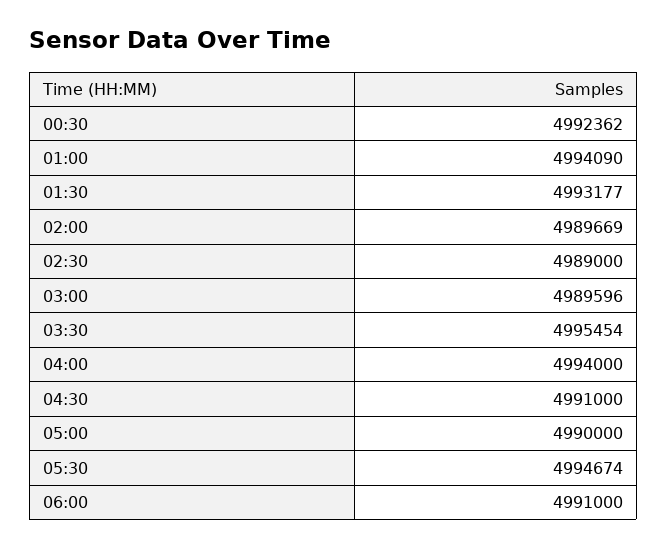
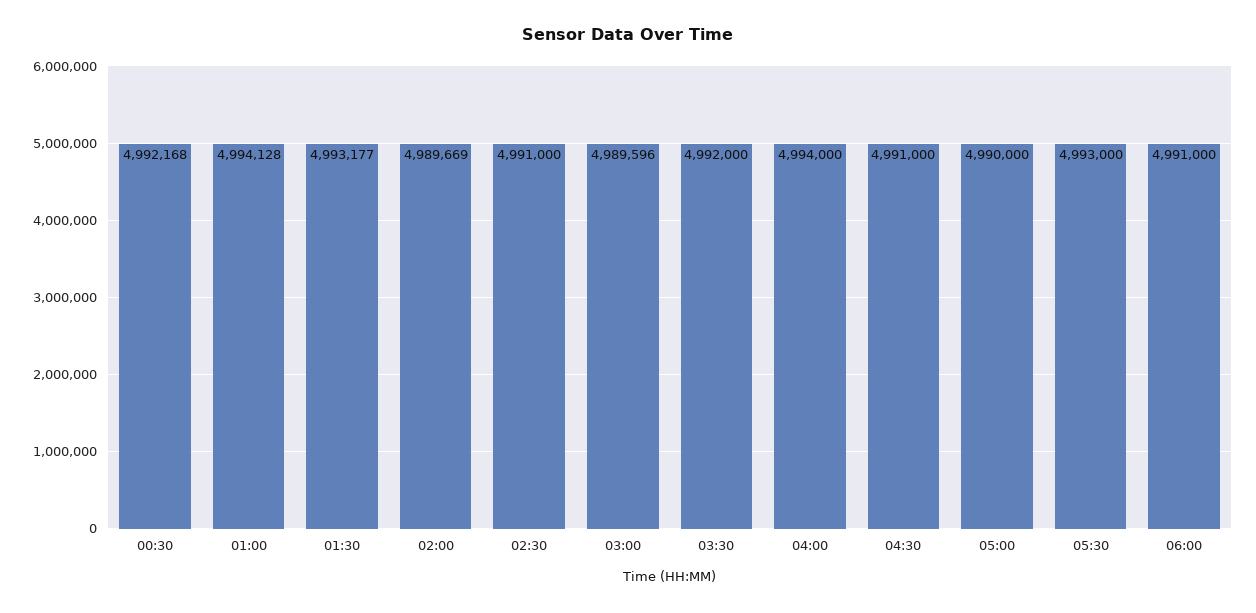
00:30: 4992362 -> 4992168
01:00: 4994090 -> 4994128
02:30: 4989000 -> 4991000
03:30: 4995454 -> 4992000
05:30: 4994674 -> 4993000

